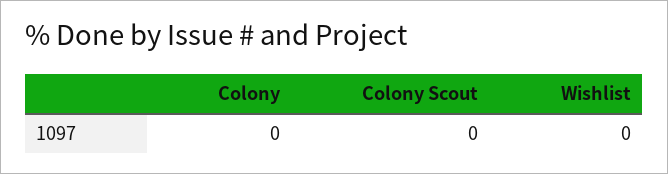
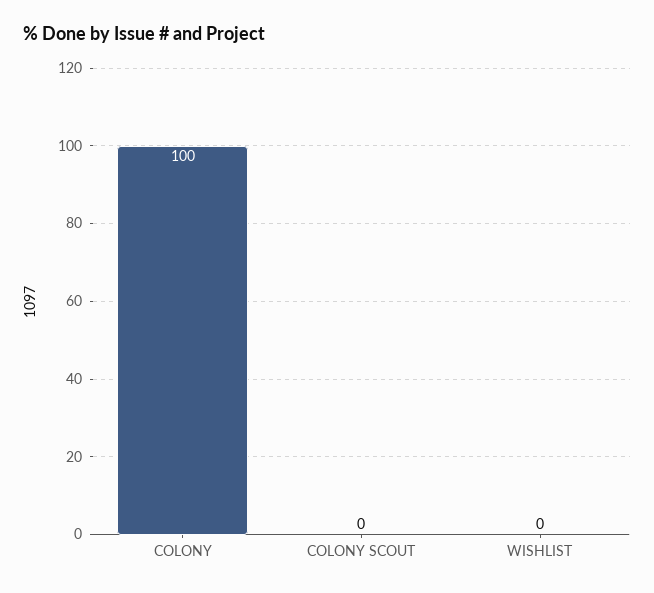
Colony: 0 -> 100

